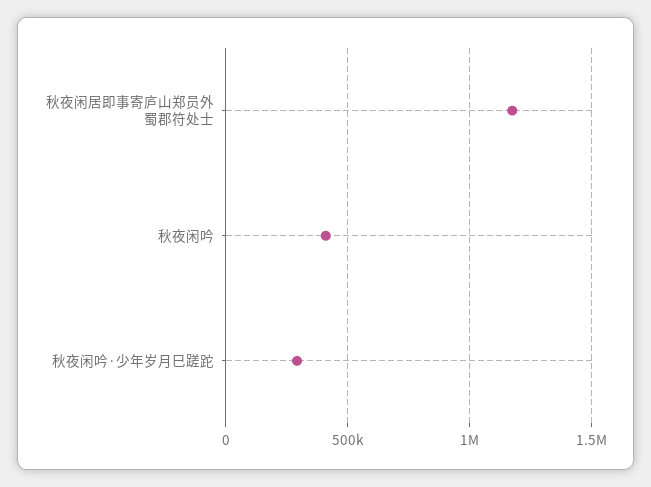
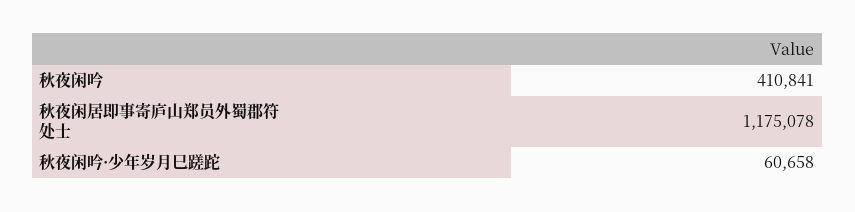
秋夜闲吟·少年岁月巳蹉跎: 300000 -> 60658

